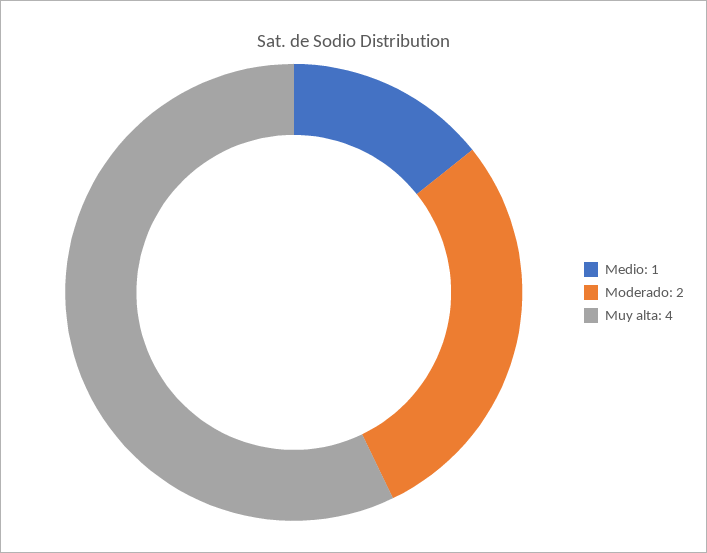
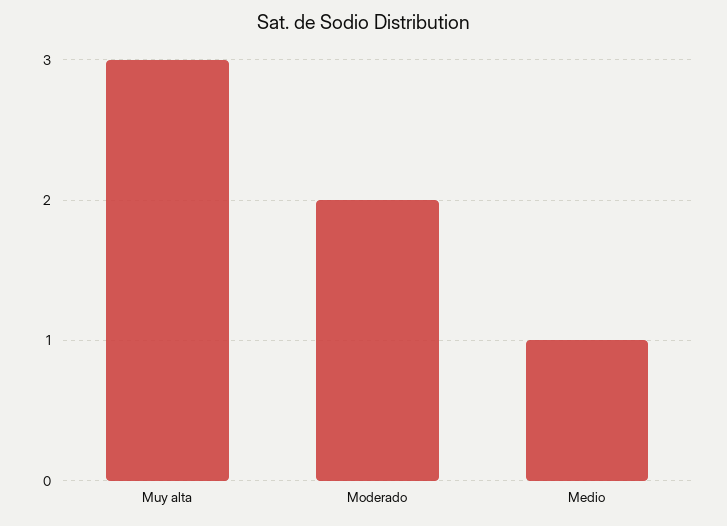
Muy alta: 4 -> 3

